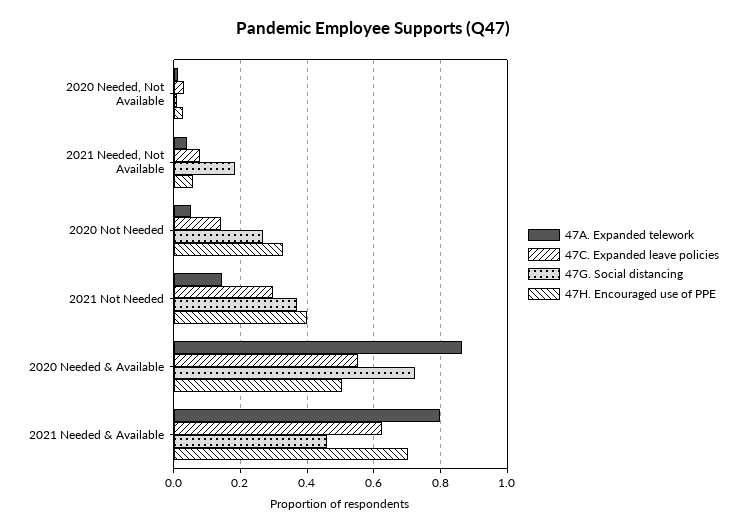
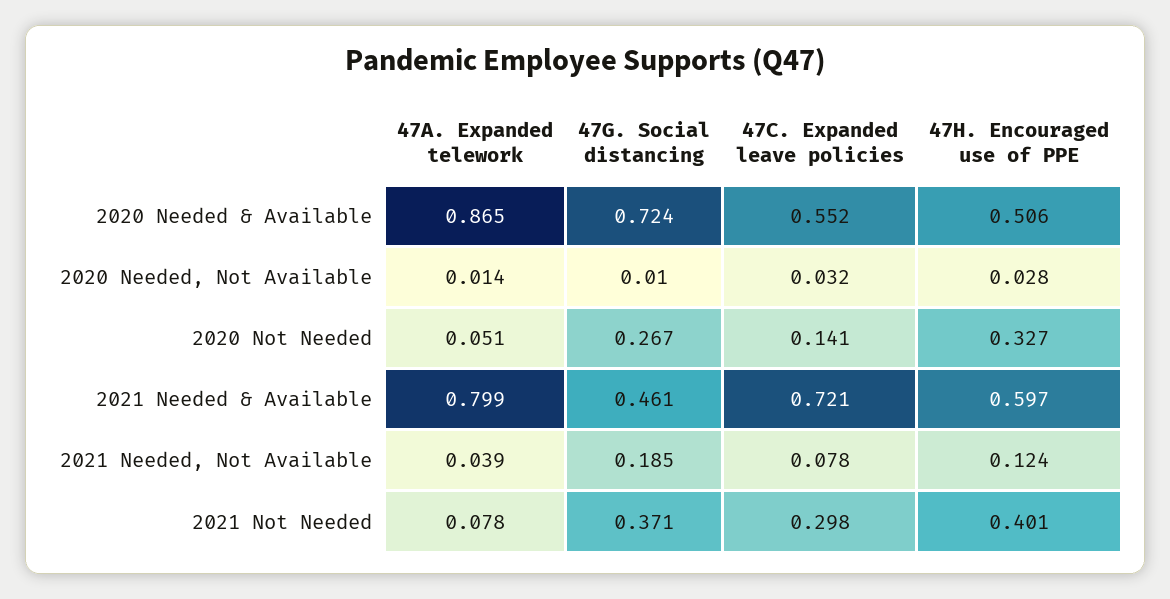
47H. Encouraged use of PPE, 2021 Needed, Not Available: 0.06 -> 0.124
47A. Expanded telework, 2021 Not Needed: 0.14 -> 0.078
47C. Expanded leave policies, 2021 Needed & Available: 0.62 -> 0.721
47H. Encouraged use of PPE, 2021 Needed & Available: 0.7 -> 0.597

